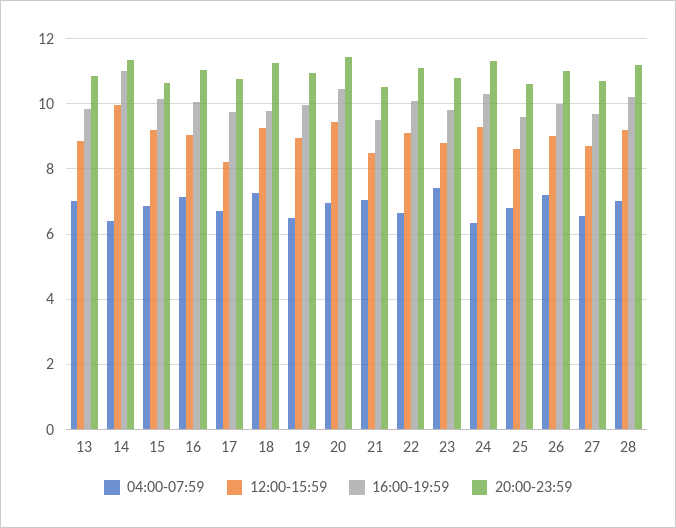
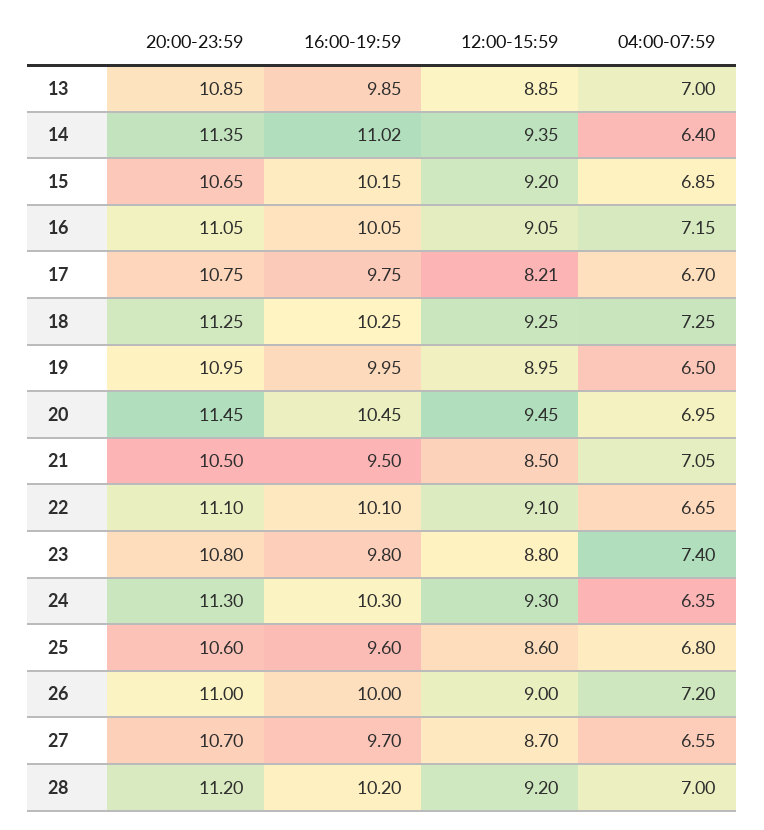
12:00-15:59, 14: 10 -> 9.35
16:00-19:59, 18: 9.8 -> 10.25

